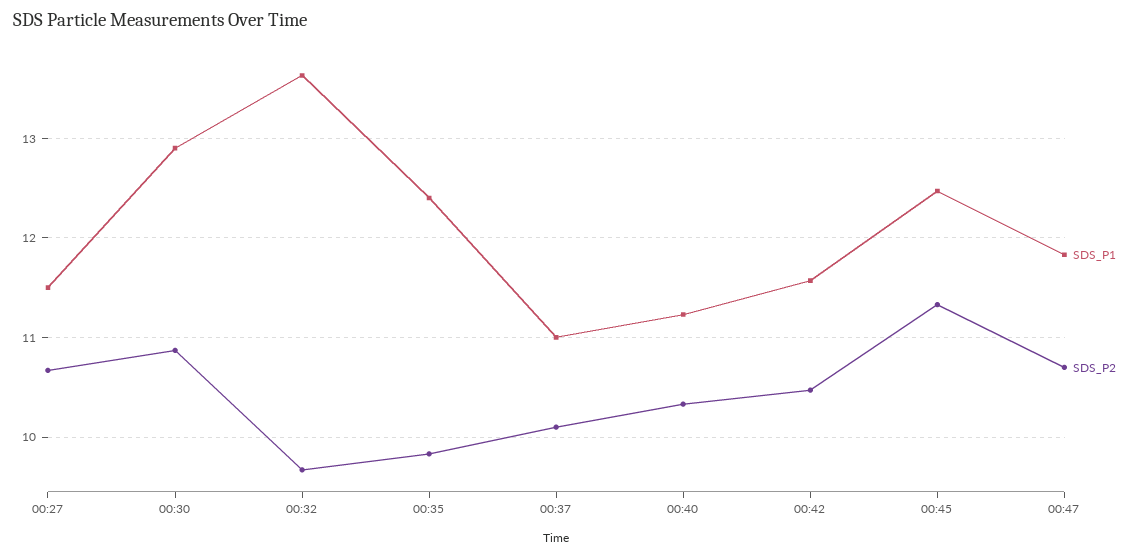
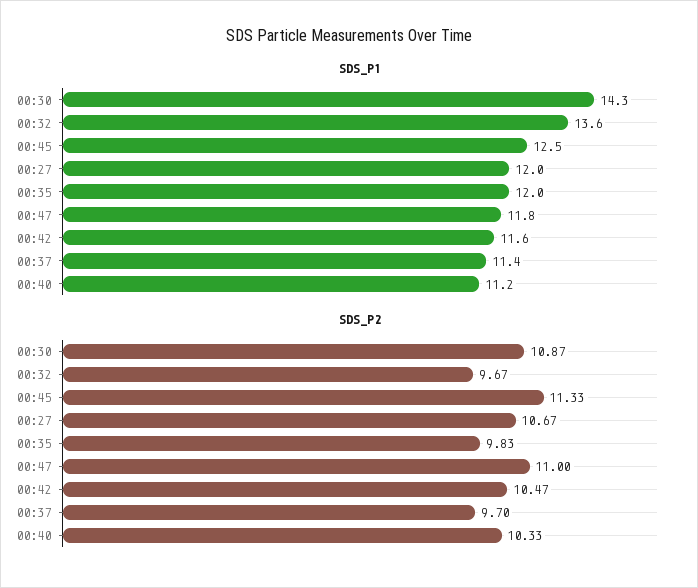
SDS_P1, 00:27: 11.5 -> 12
SDS_P1, 00:30: 12.9 -> 14.3
SDS_P1, 00:35: 12.4 -> 12
SDS_P1, 00:37: 11 -> 11.4
SDS_P2, 00:37: 10.1 -> 9.7
SDS_P2, 00:47: 10.7 -> 11

